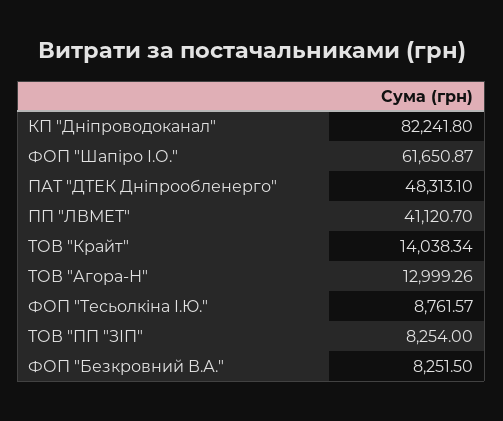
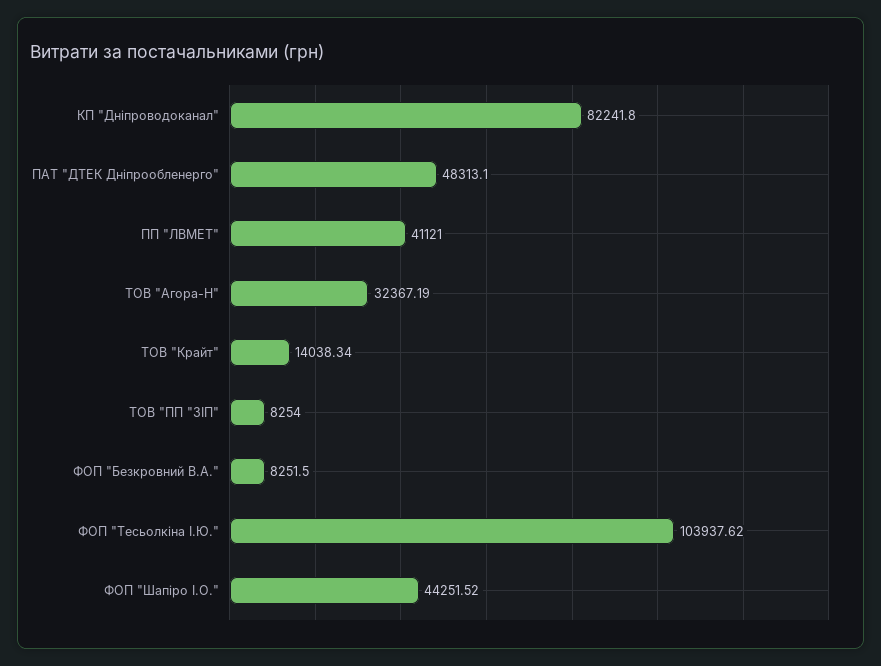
ФОП "Шапіро І.О.": 61650.87 -> 44251.52
ПП "ЛВМЕТ": 41120.7 -> 41121
ТОВ "Агора-Н": 12999.26 -> 32367.19
ФОП "Тесьолкіна І.Ю.": 8761.57 -> 103937.62

